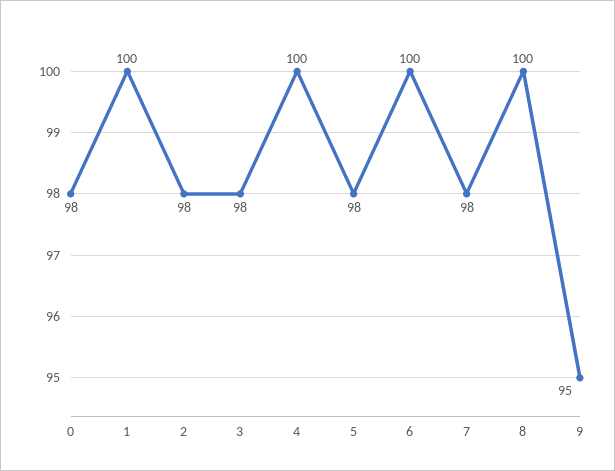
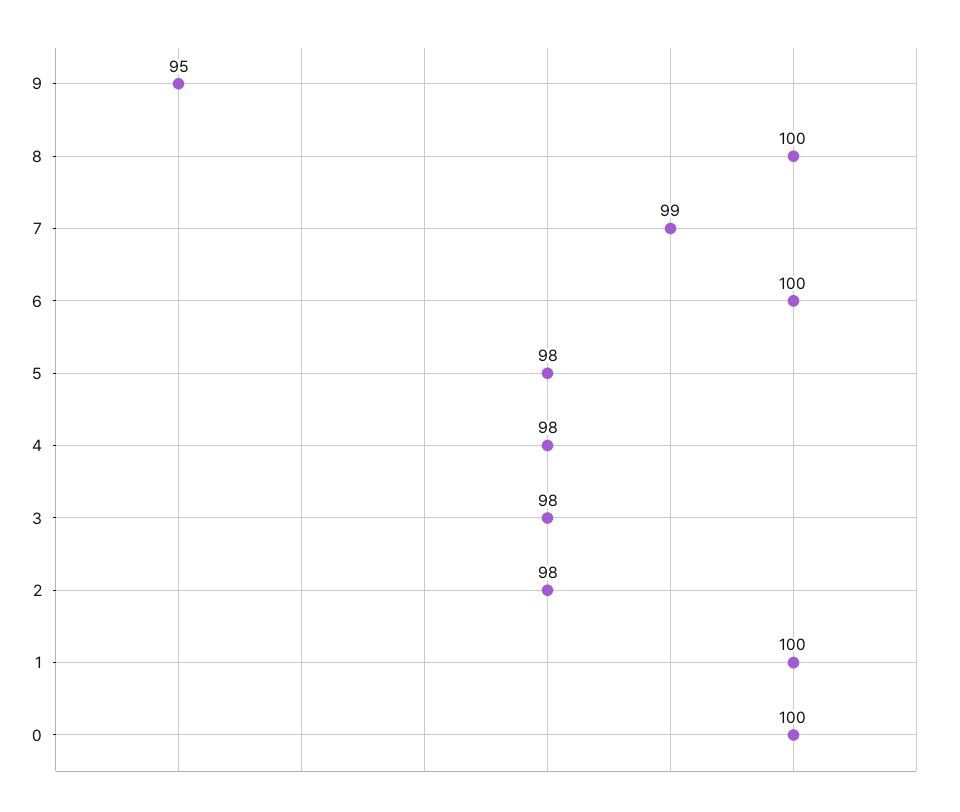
0: 98 -> 100
4: 100 -> 98
7: 98 -> 99

